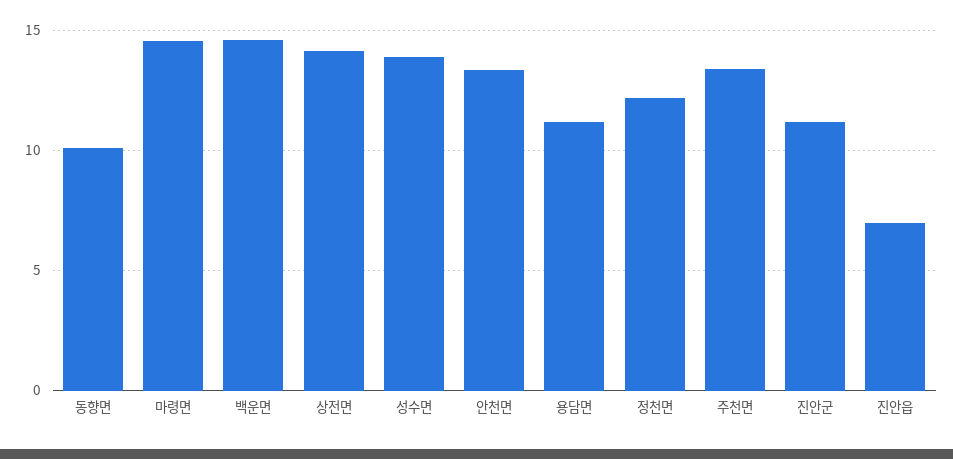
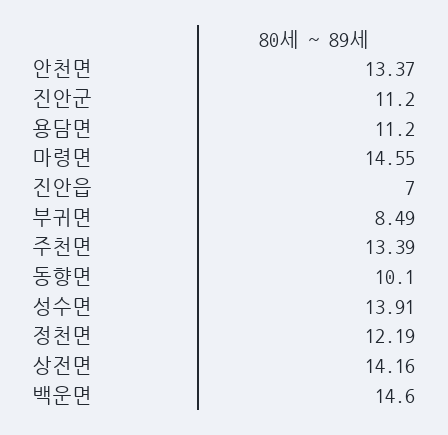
부귀면: none -> 8.49

